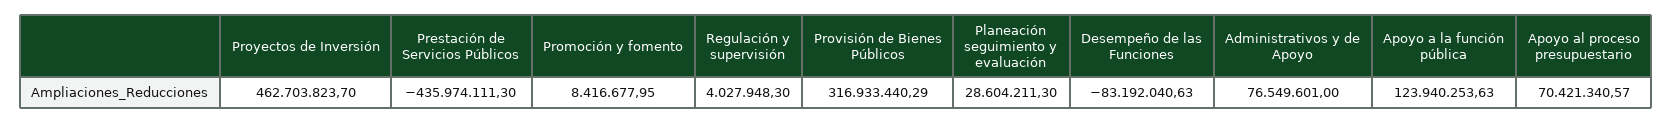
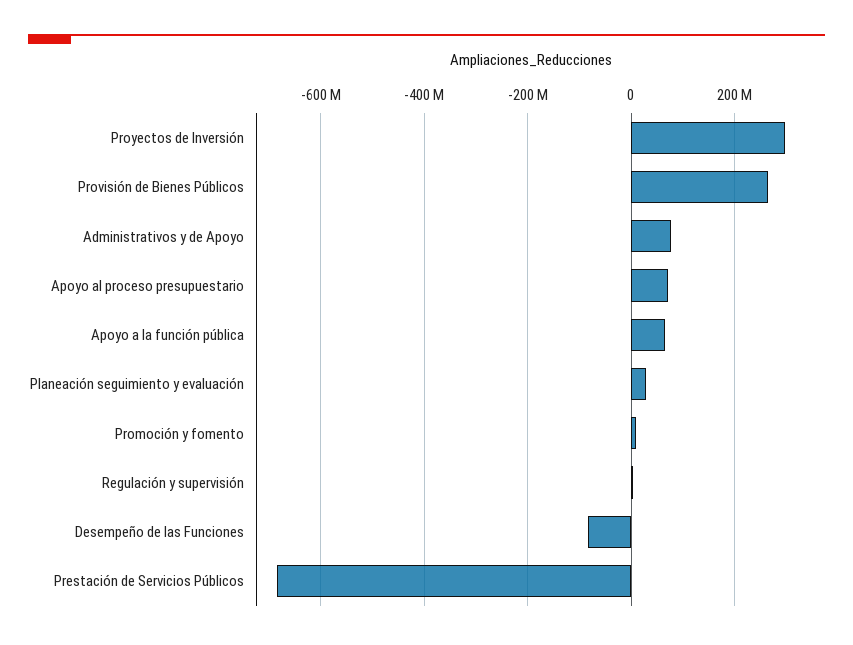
Proyectos de Inversión: 462703823.7 -> 300000000
Prestación de Servicios Públicos: -435974111.3 -> -680000000
Provisión de Bienes Públicos: 316933440.29 -> 260000000
Apoyo a la función pública: 123940253.63 -> 60000000

